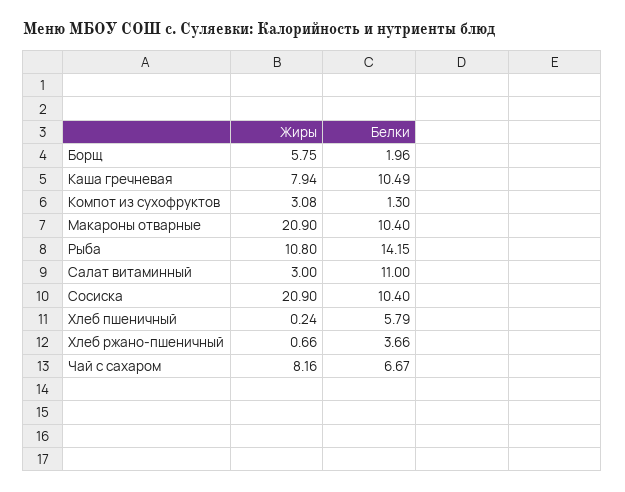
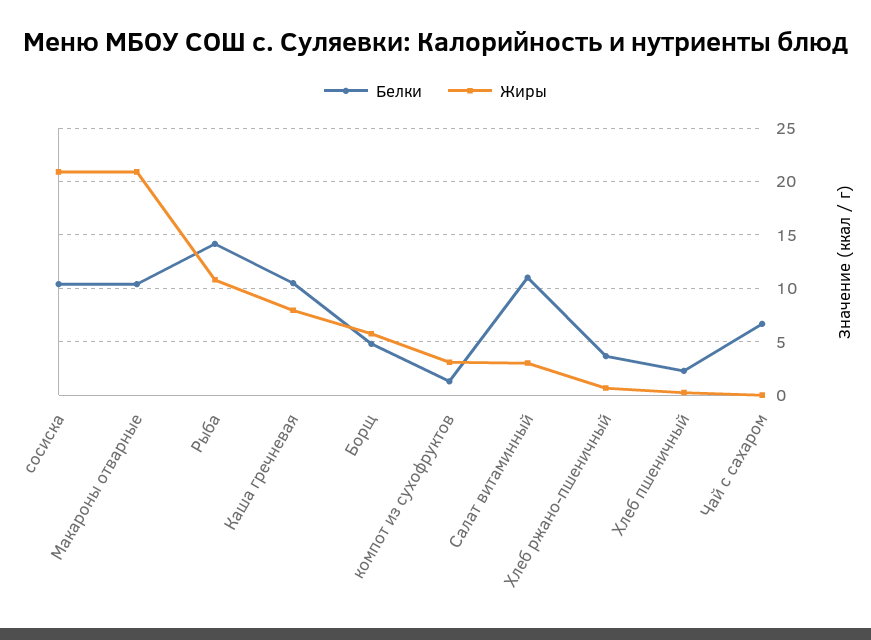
Белки, Борщ: 1.96 -> 5
Белки, Хлеб пшеничный: 5.79 -> 2
Жиры, Чай с сахаром: 8.16 -> 0

